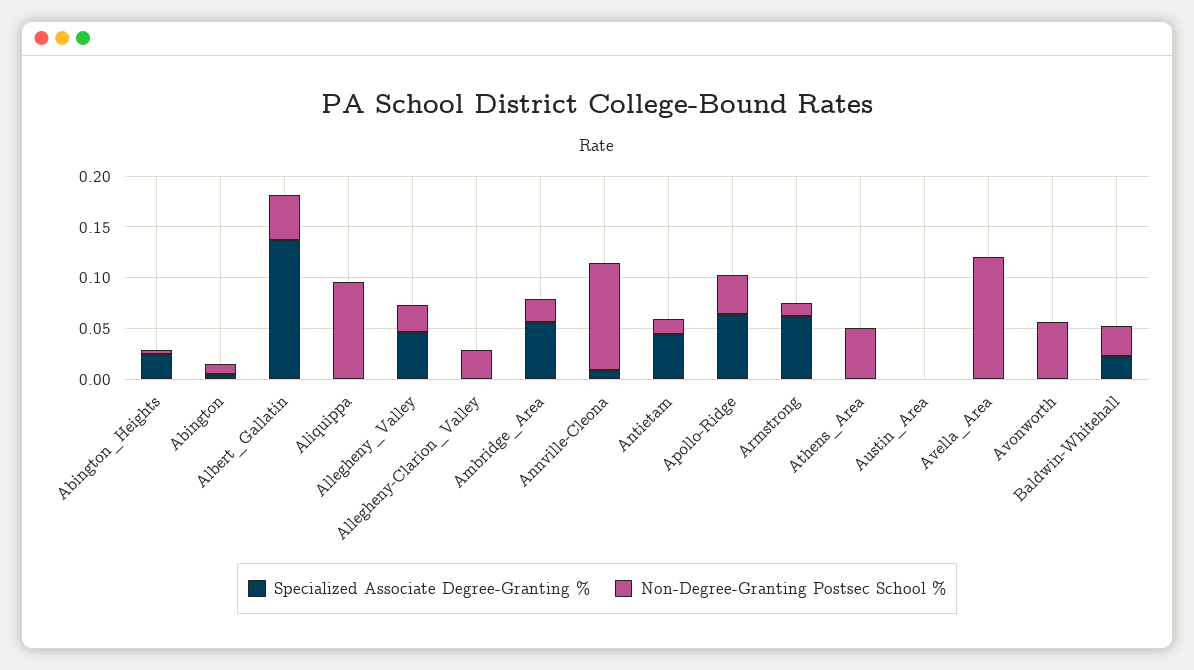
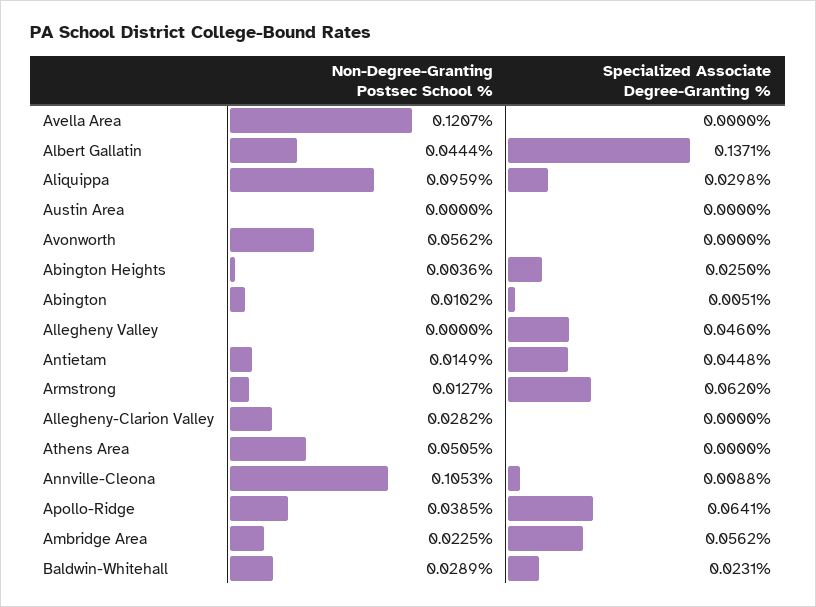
Specialized Associate Degree-Granting %, Aliquippa: 0 -> 0.0298
Non-Degree-Granting Postsec School %, Allegheny_Valley: 0.03 -> 0

